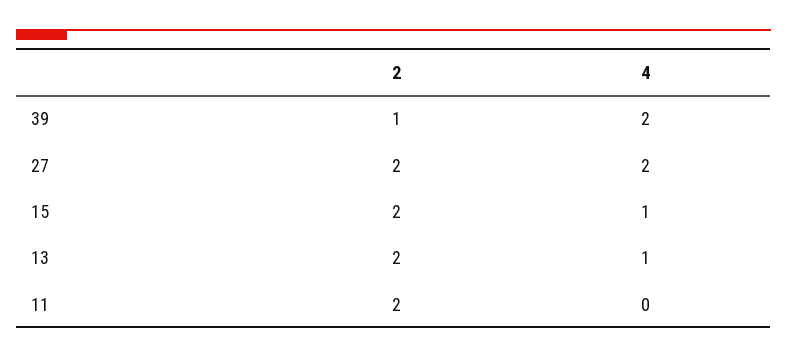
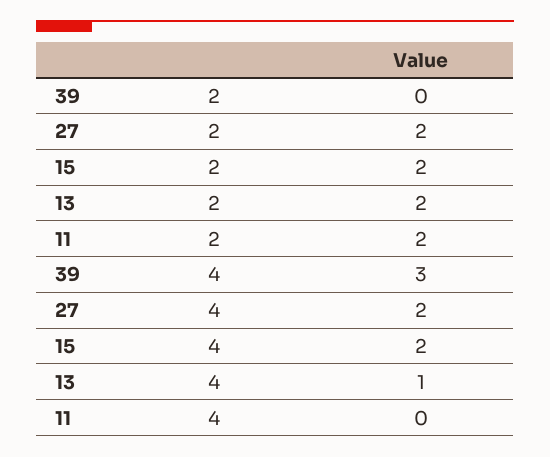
2, 39: 1 -> 0
4, 39: 2 -> 3
4, 15: 1 -> 2

